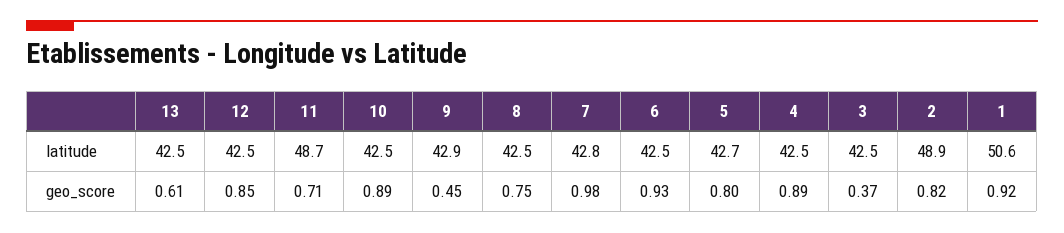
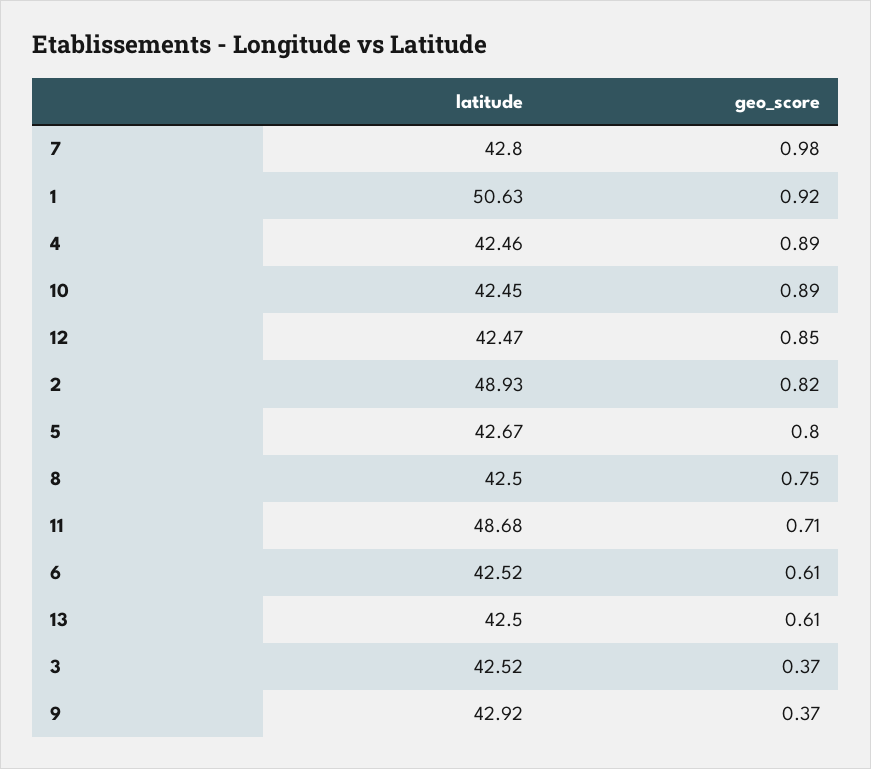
9, geo_score: 0.45 -> 0.37
6, geo_score: 0.93 -> 0.61

